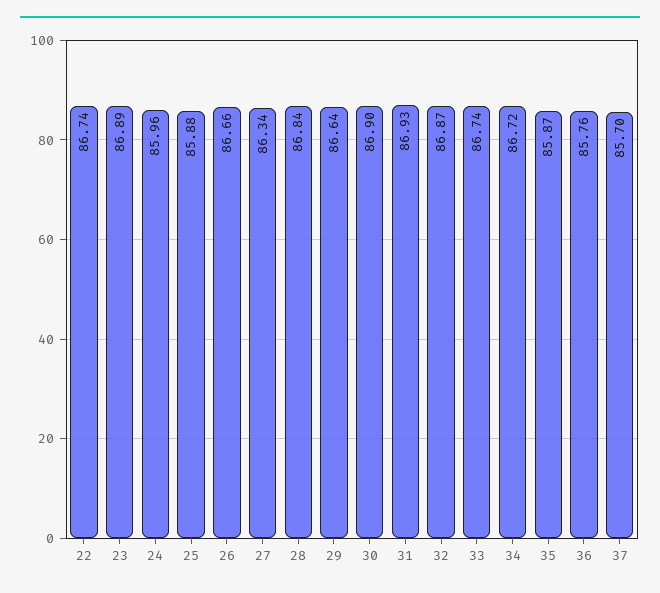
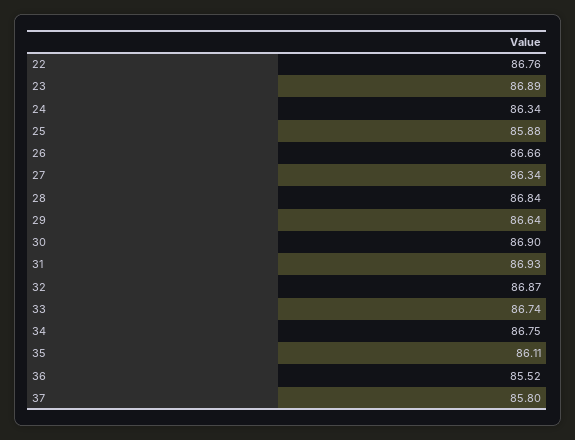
22: 86.74 -> 86.76
24: 85.96 -> 86.34
34: 86.72 -> 86.75
35: 85.87 -> 86.11
36: 85.76 -> 85.52
37: 85.7 -> 85.8

